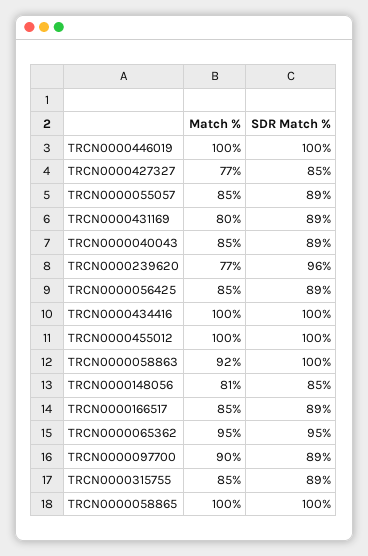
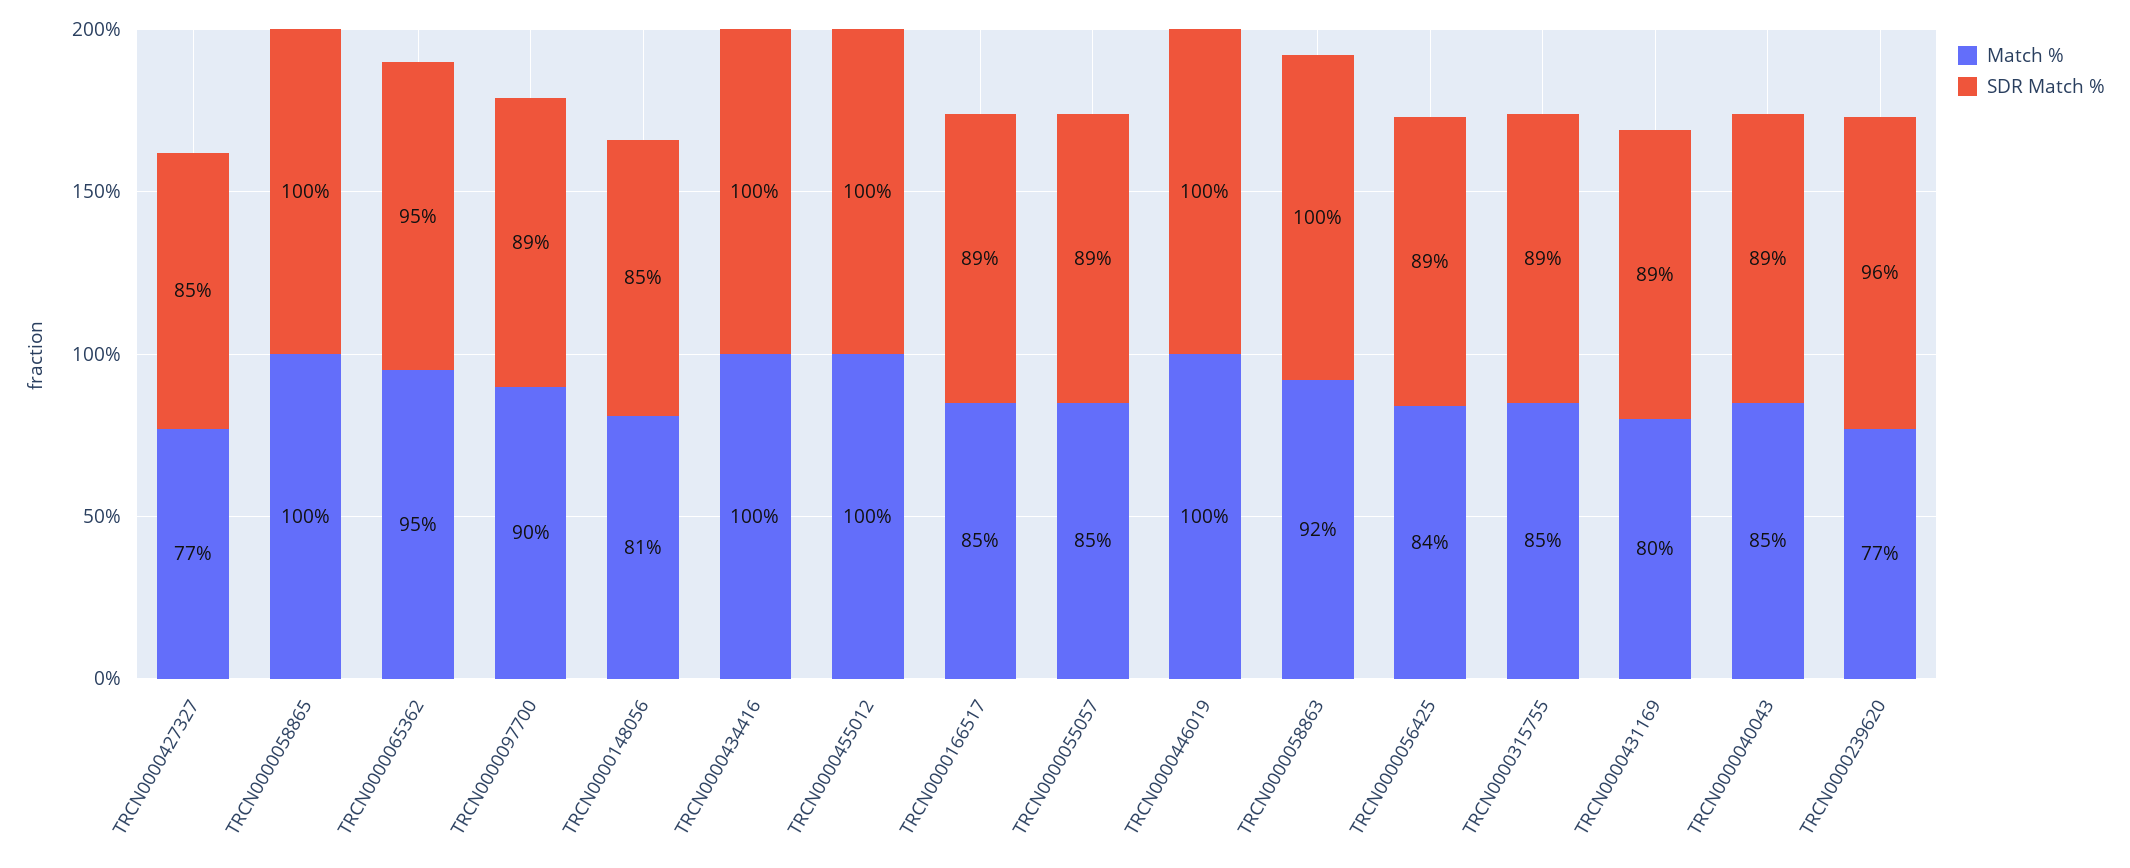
Match %, TRCN0000056425: 85 -> 84

